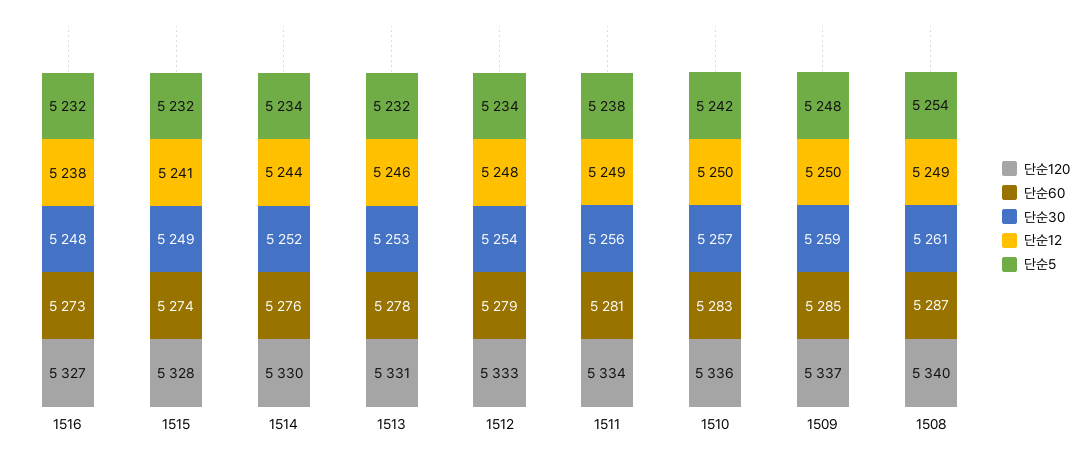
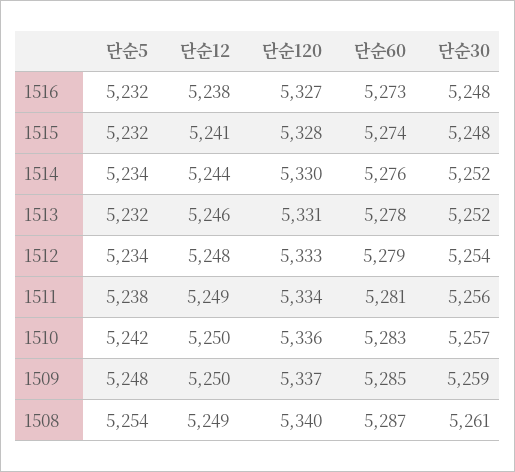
단순30, 1515: 5249 -> 5248
단순30, 1513: 5253 -> 5252

